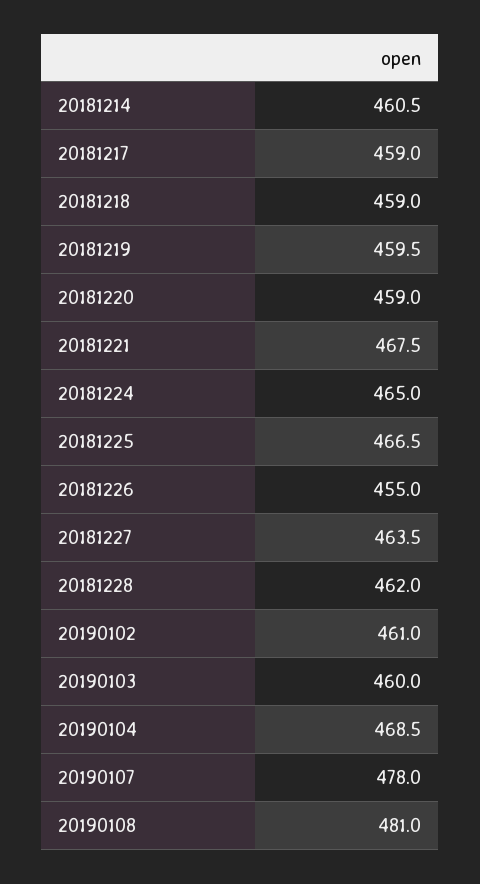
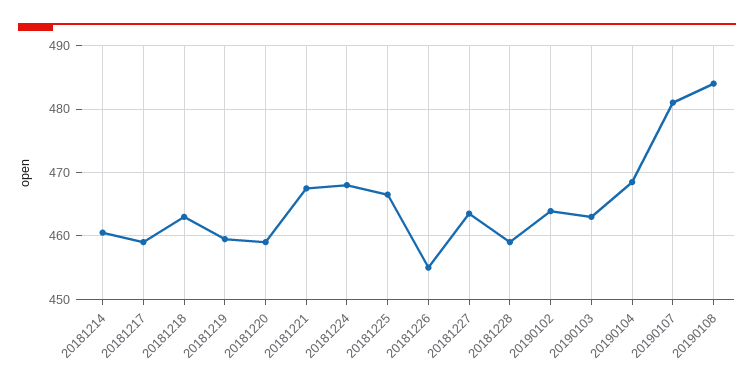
20181218: 459 -> 463
20181224: 465 -> 468
20181228: 462 -> 459
20190102: 461 -> 464
20190103: 460 -> 463
20190107: 478 -> 481
20190108: 481 -> 484

